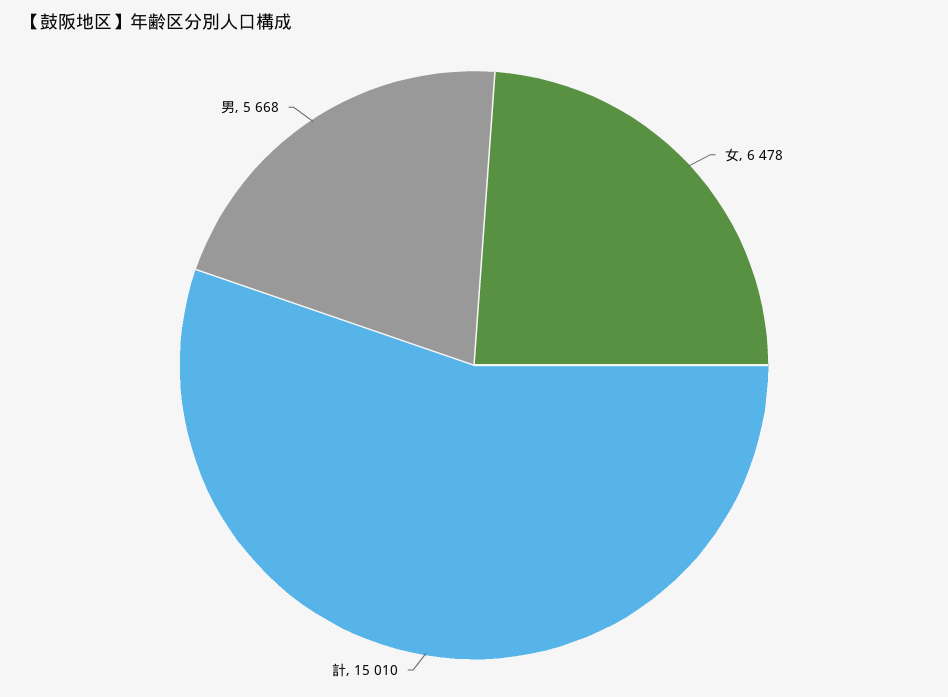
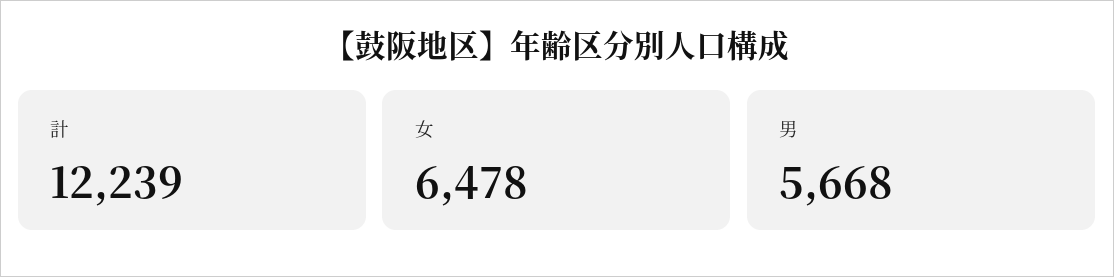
計: 15010 -> 12239

